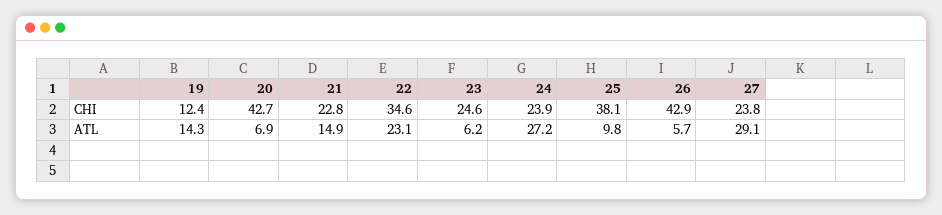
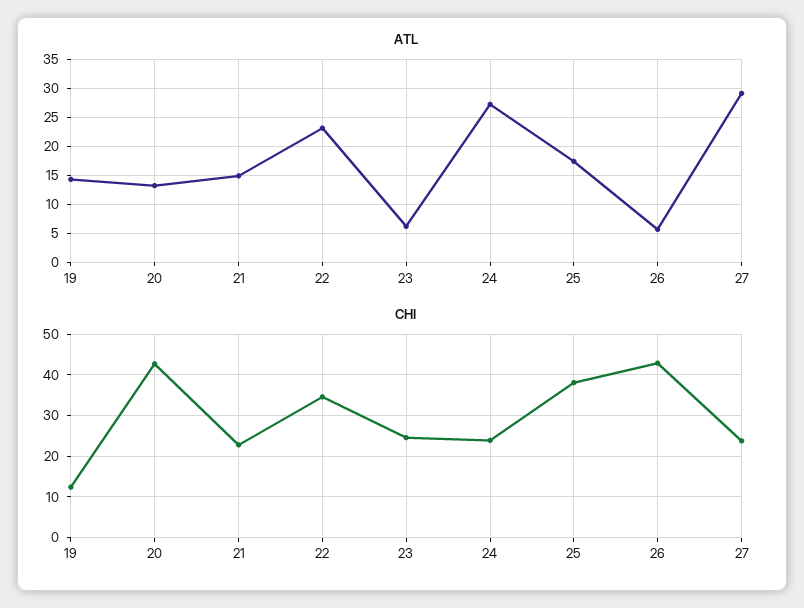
ATL, 20: 6.9 -> 12.5
ATL, 25: 9.8 -> 17.5

